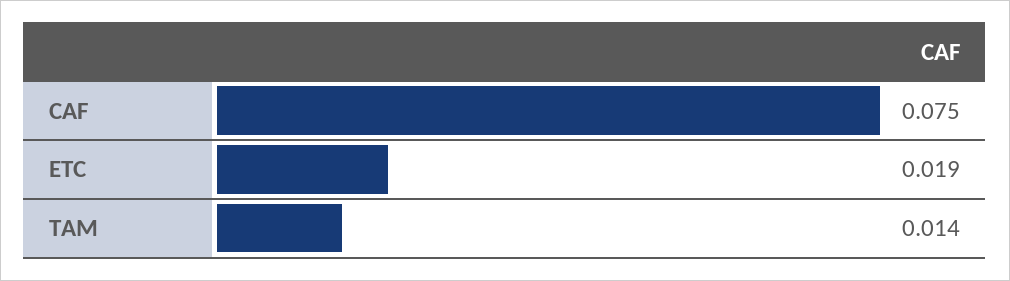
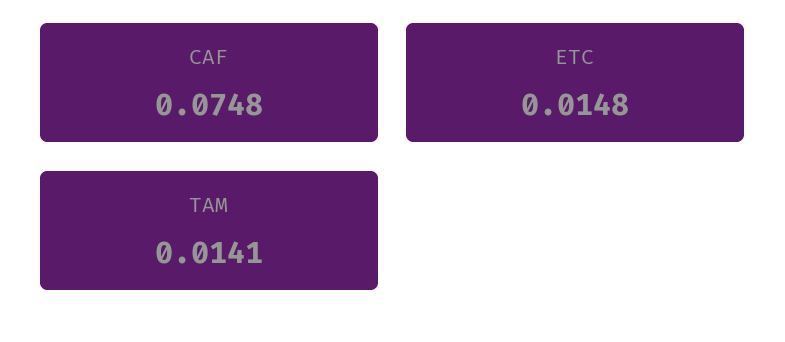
ETC: 0.019 -> 0.0148

